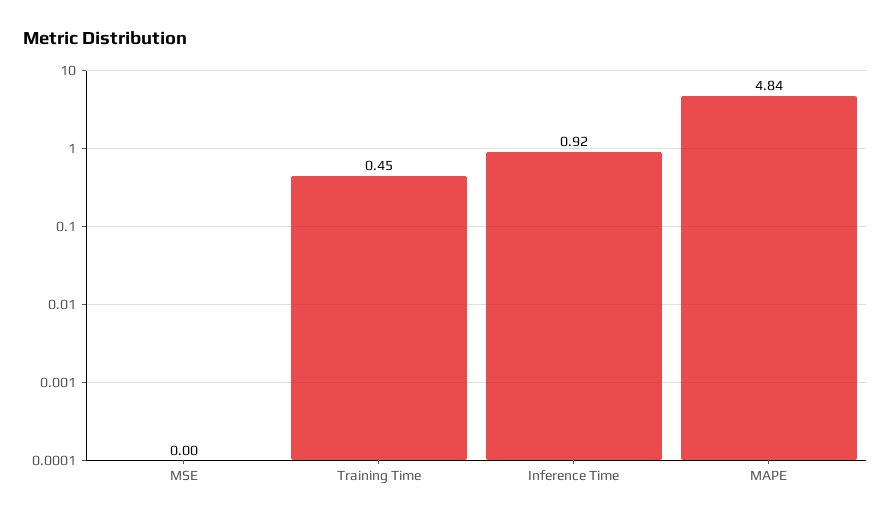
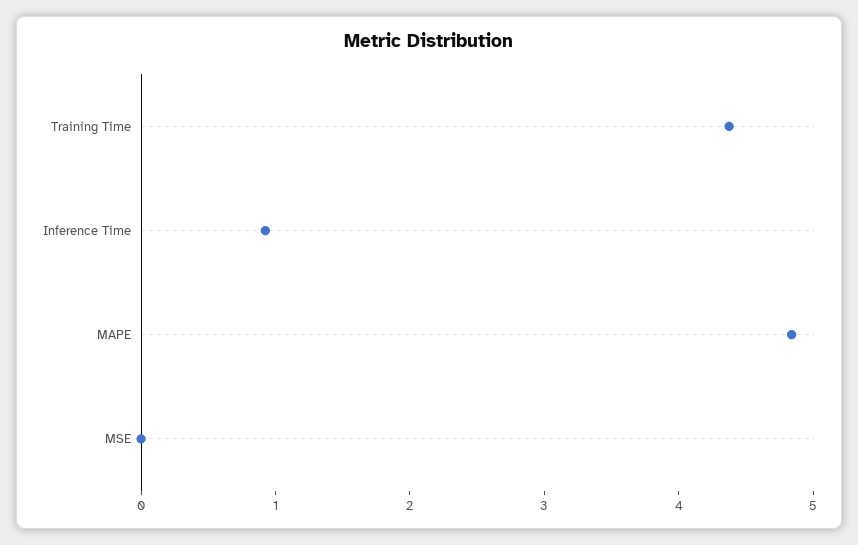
Training Time: 0.45 -> 4.4

